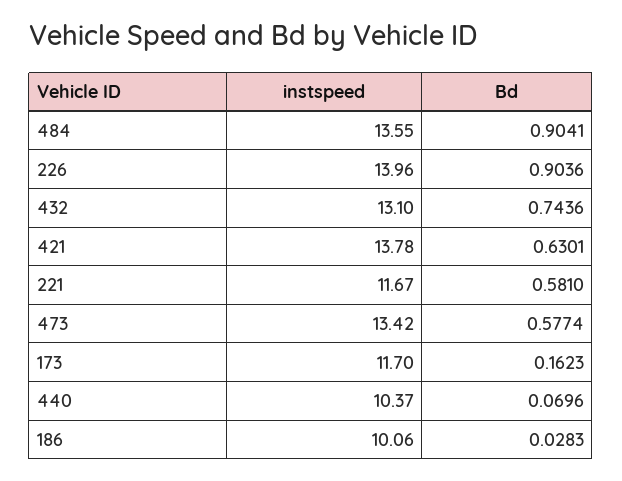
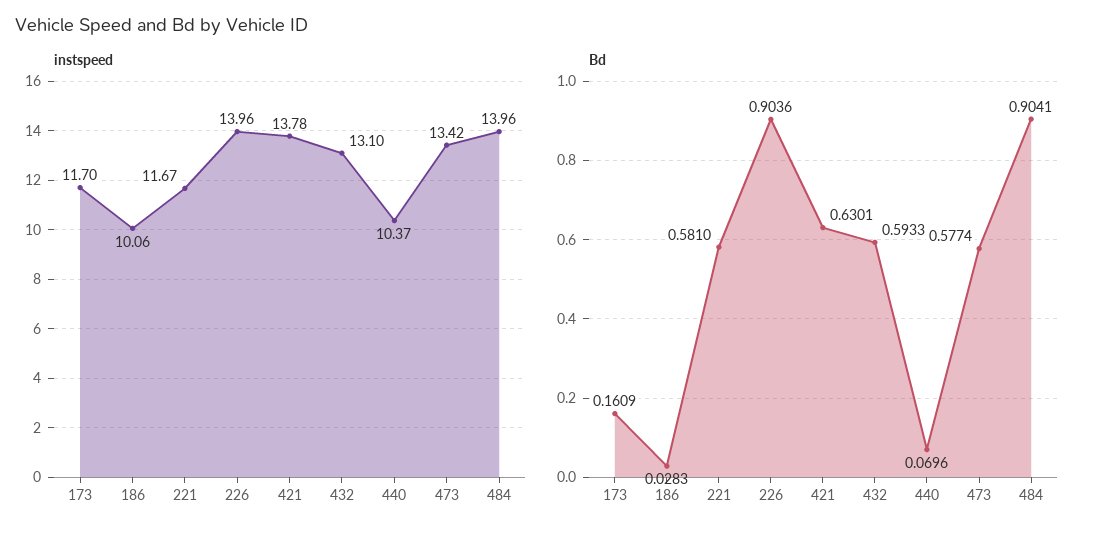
instspeed, 484: 13.55 -> 13.96
Bd, 432: 0.7436 -> 0.5933
Bd, 173: 0.1623 -> 0.1609

